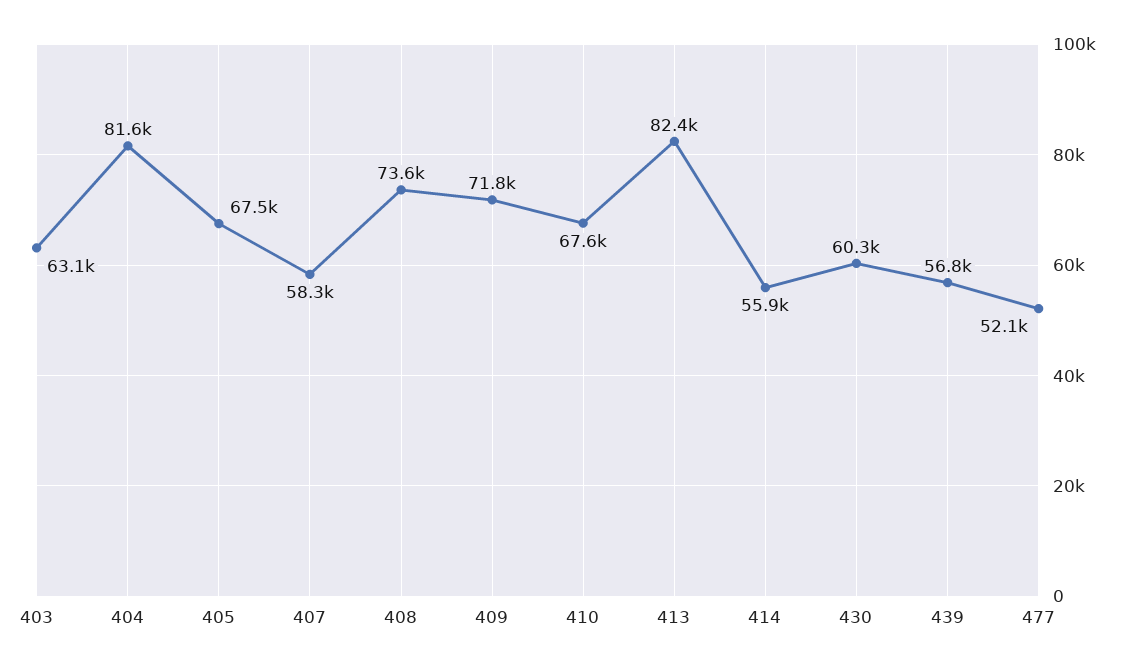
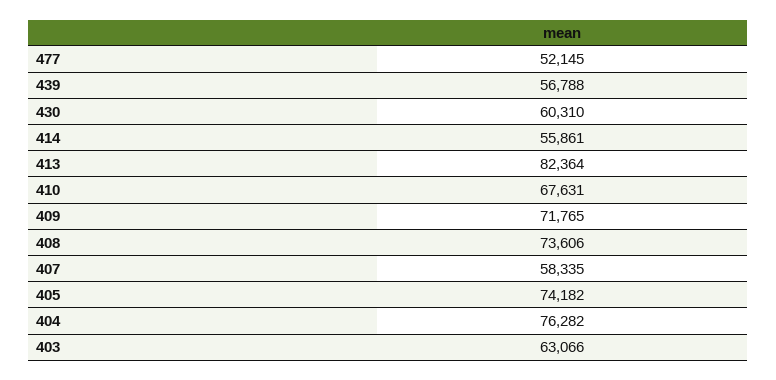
404: 81600 -> 76282
405: 67500 -> 74182

